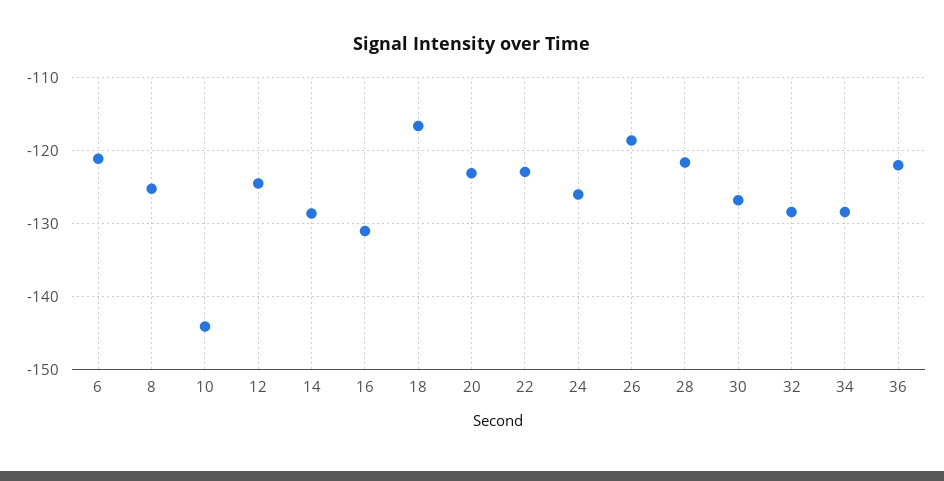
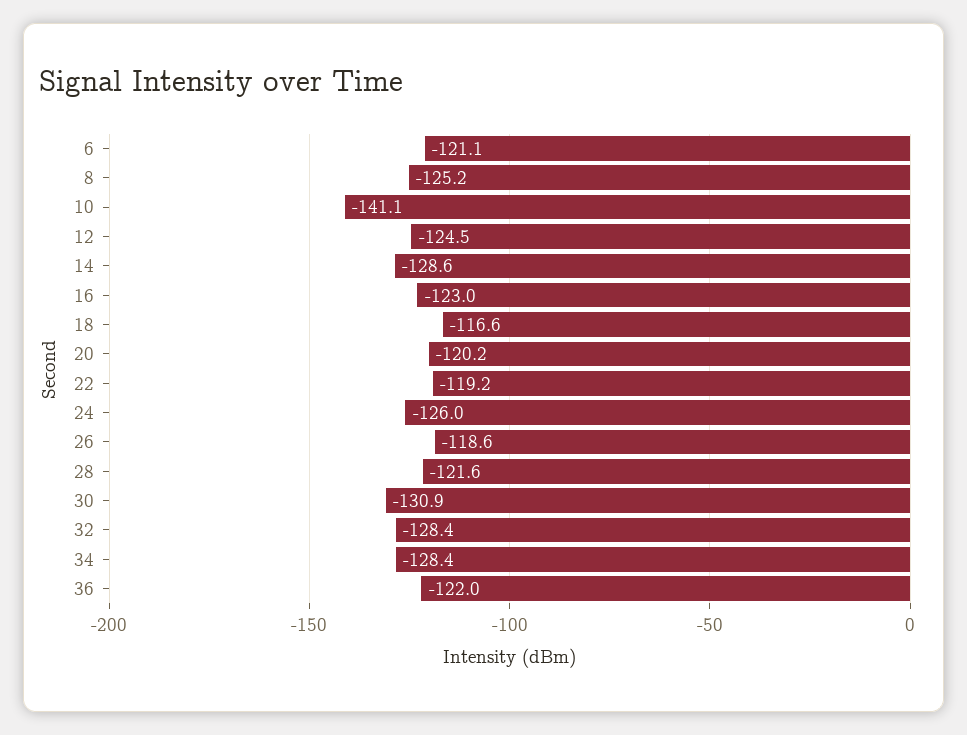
10: -144 -> -141.1
16: -131 -> -123
20: -123 -> -120.2
22: -123 -> -119.2
30: -127 -> -130.9

